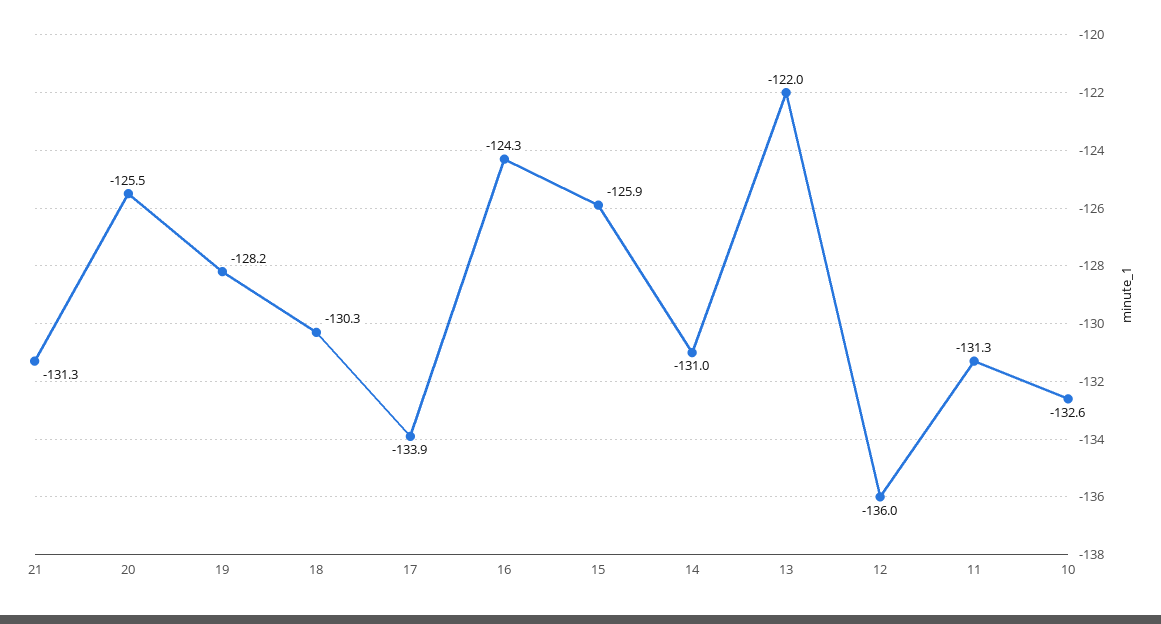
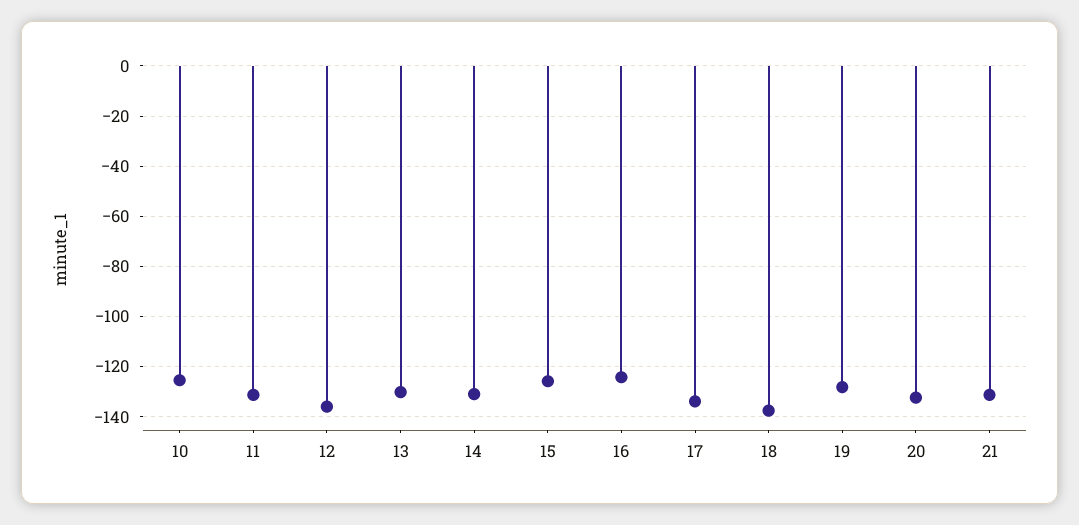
20: -125.5 -> -132.5
18: -130.3 -> -137.5
13: -122 -> -130
10: -132.6 -> -125

